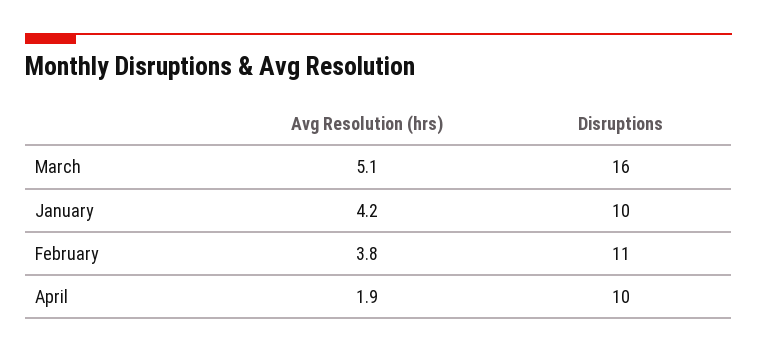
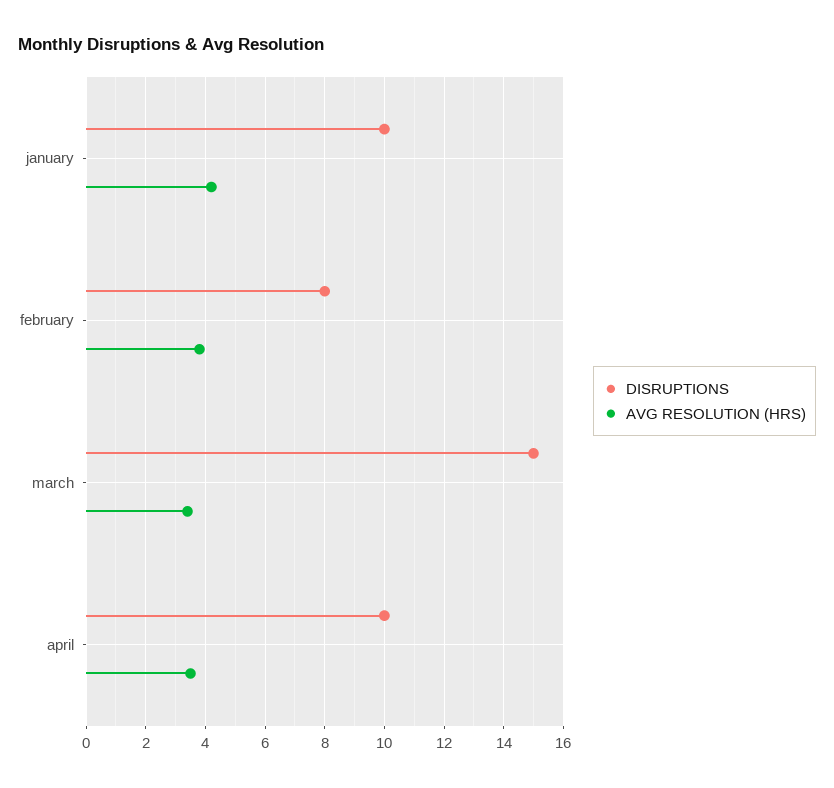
Avg Resolution (hrs), March: 5.1 -> 3.5
Disruptions, March: 16 -> 15
Disruptions, February: 11 -> 8
Avg Resolution (hrs), April: 1.9 -> 3.5

